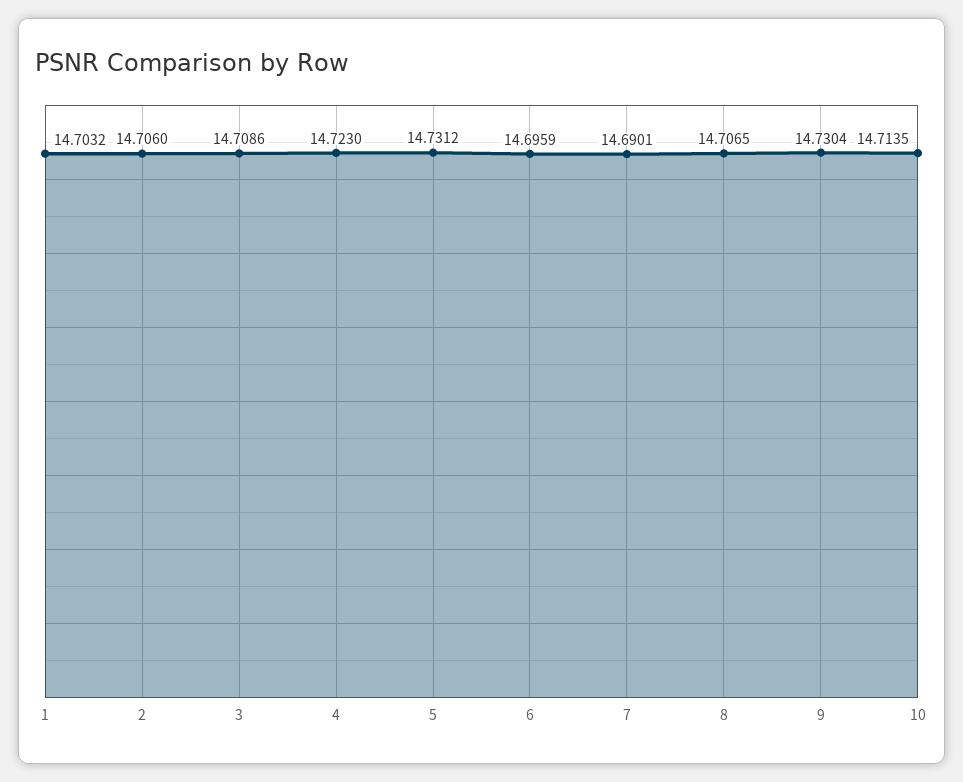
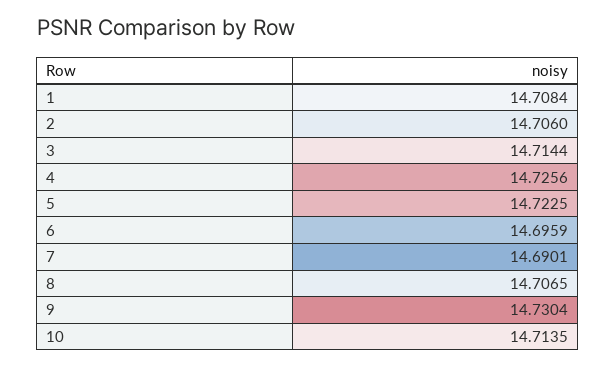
1: 14.7032 -> 14.7084
3: 14.7086 -> 14.7144
4: 14.723 -> 14.7256
5: 14.7312 -> 14.7225

